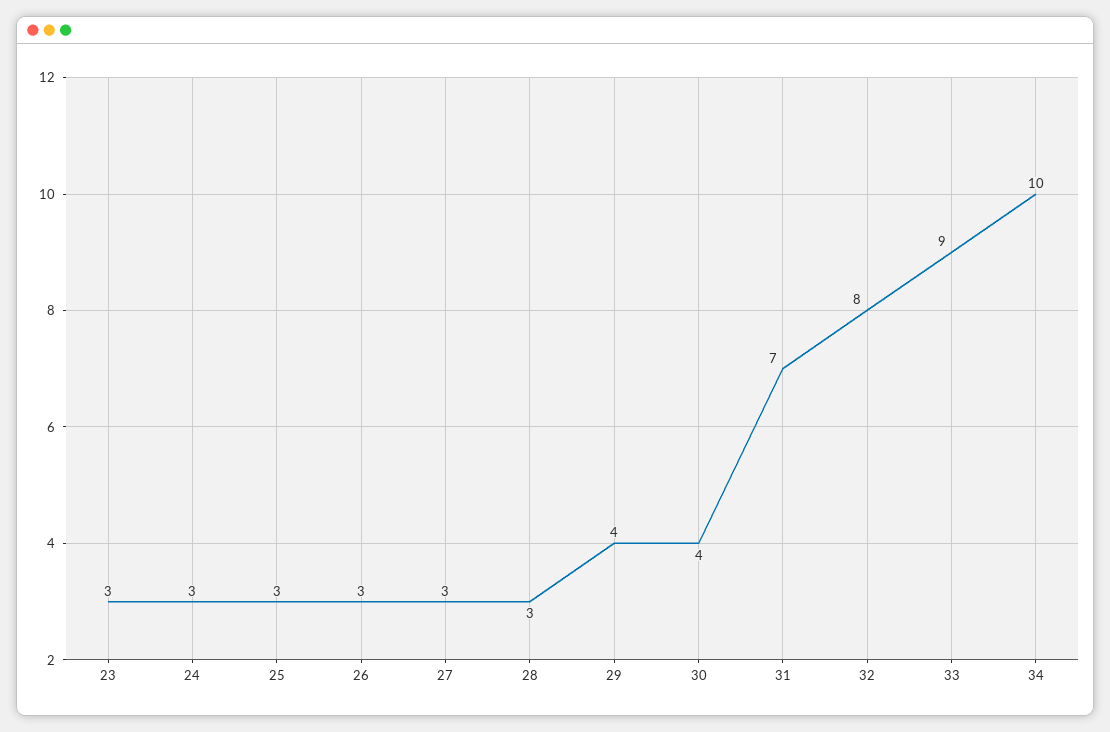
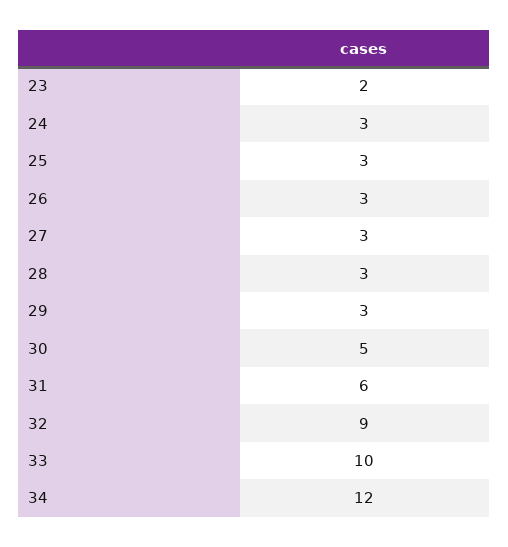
23: 3 -> 2
29: 4 -> 3
30: 4 -> 5
31: 7 -> 6
32: 8 -> 9
33: 9 -> 10
34: 10 -> 12

